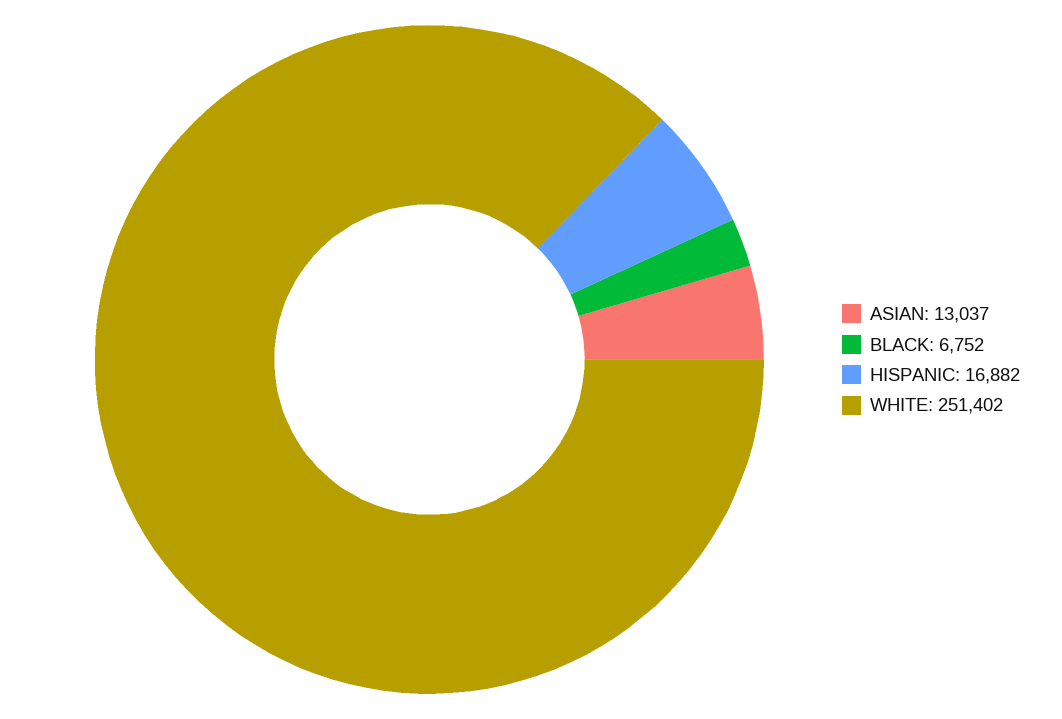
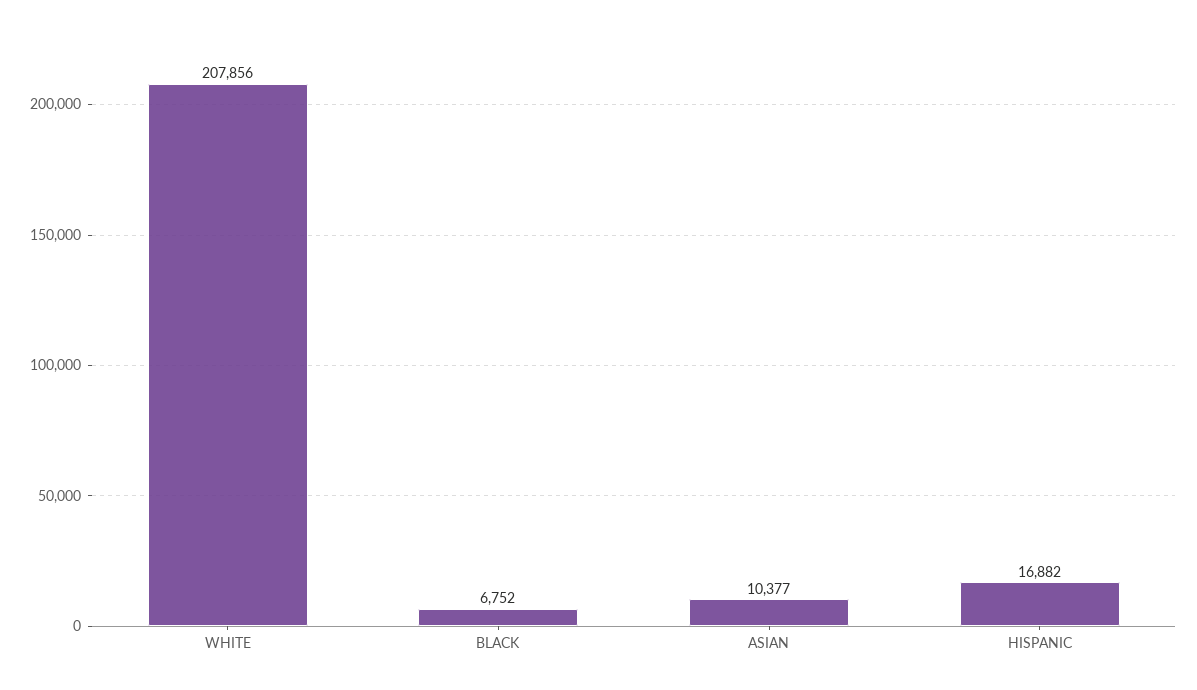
ASIAN: 13037 -> 10377
WHITE: 251402 -> 207856

